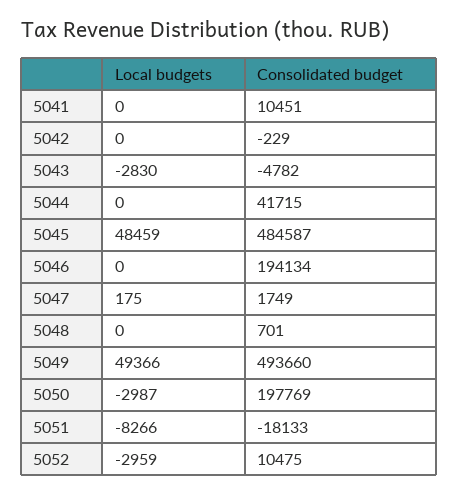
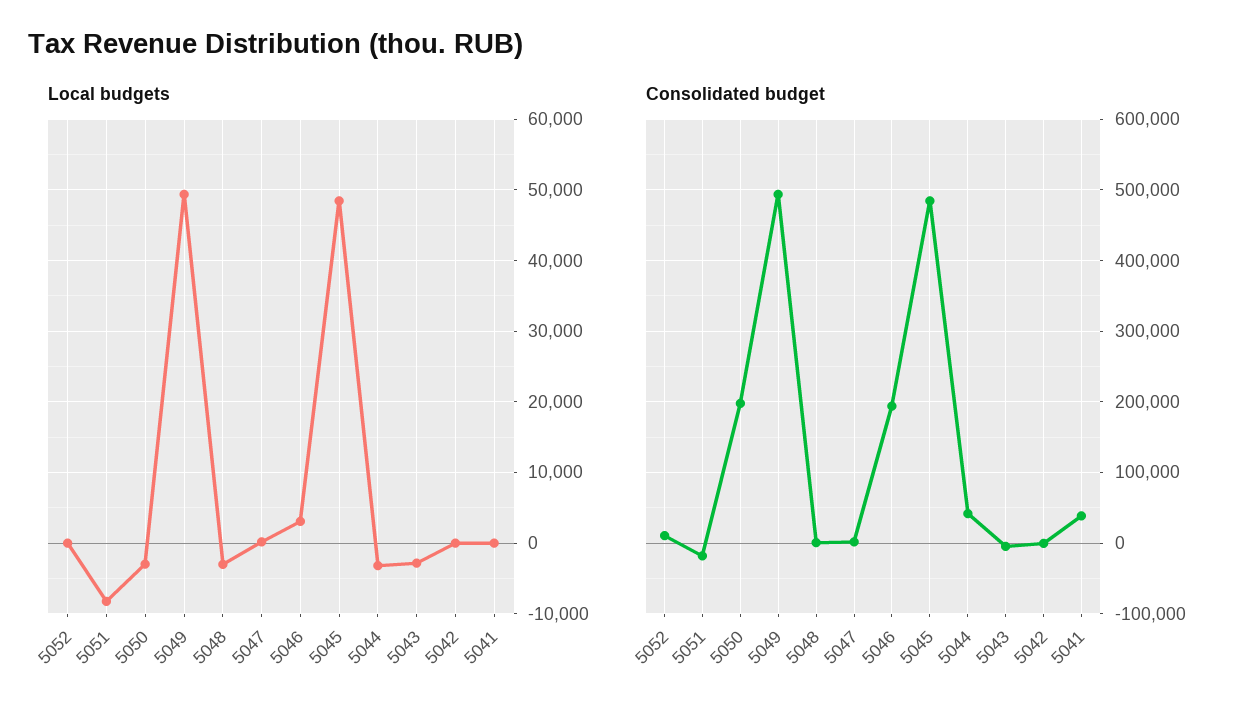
Consolidated budget, 5041: 10451 -> 40000
Local budgets, 5044: 0 -> -3000
Local budgets, 5046: 0 -> 3000
Local budgets, 5048: 0 -> -3000
Local budgets, 5052: -2959 -> 0

